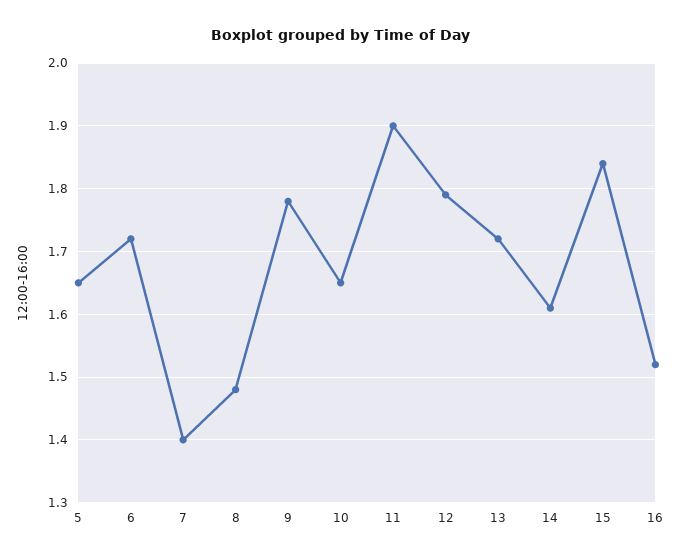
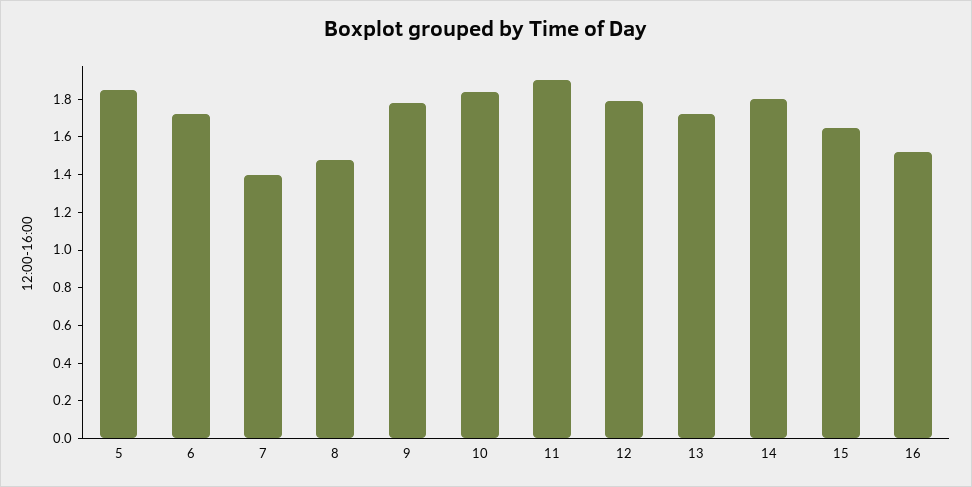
5: 1.65 -> 1.85
10: 1.65 -> 1.85
14: 1.61 -> 1.8
15: 1.84 -> 1.65

